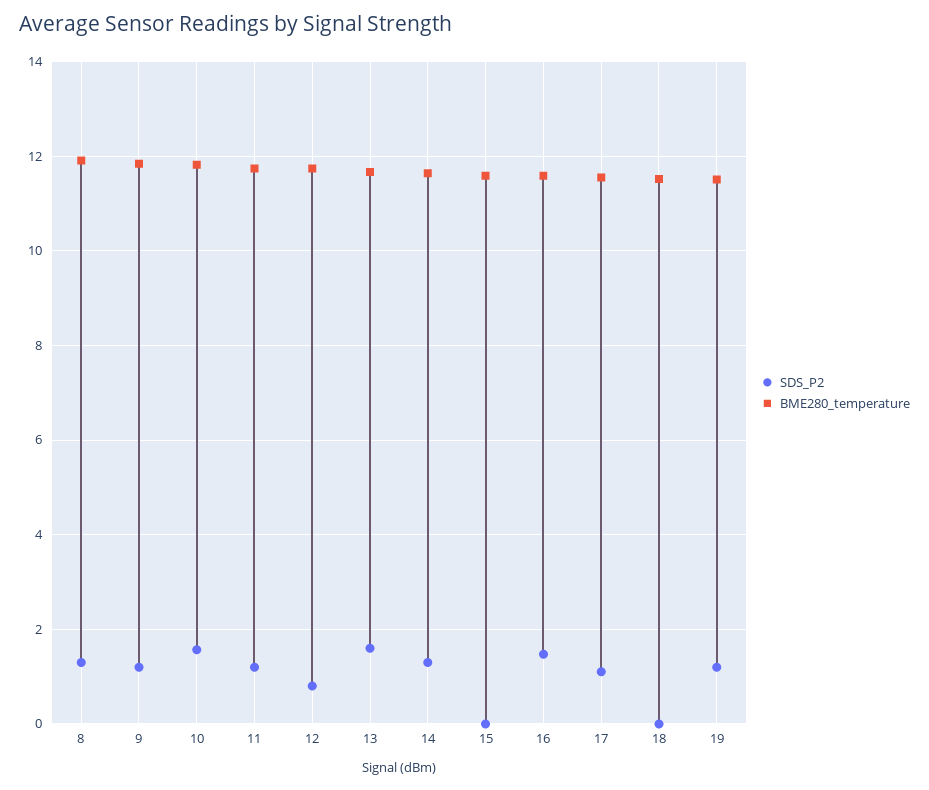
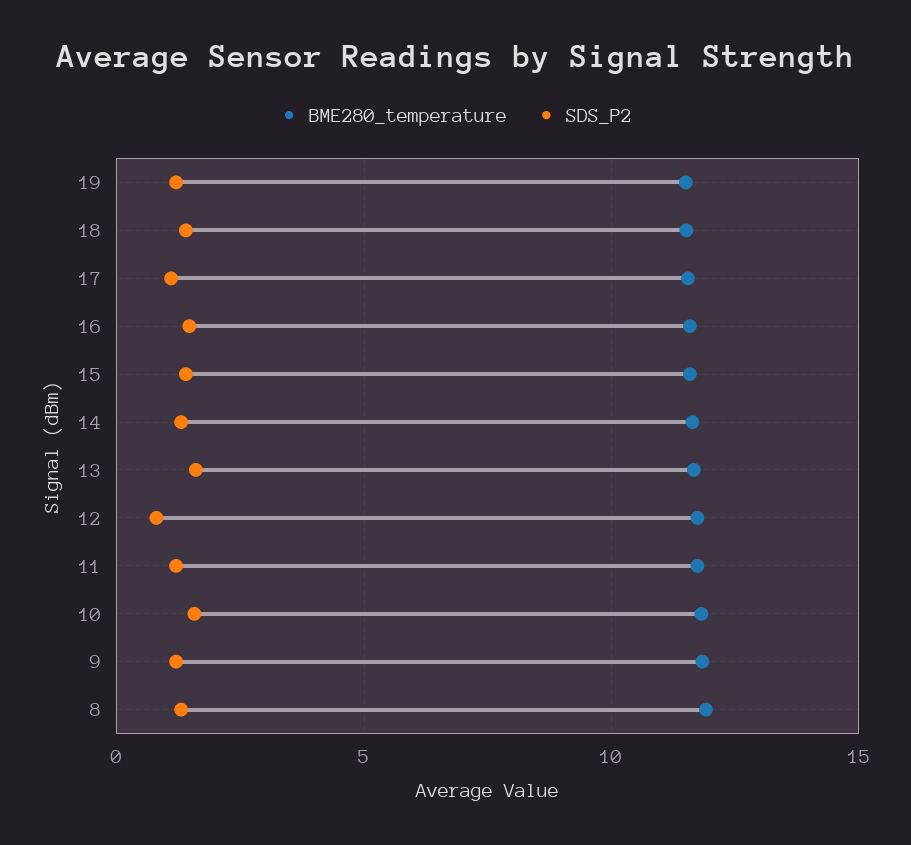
SDS_P2, 15: 0 -> 1.5
SDS_P2, 18: 0 -> 1.5

